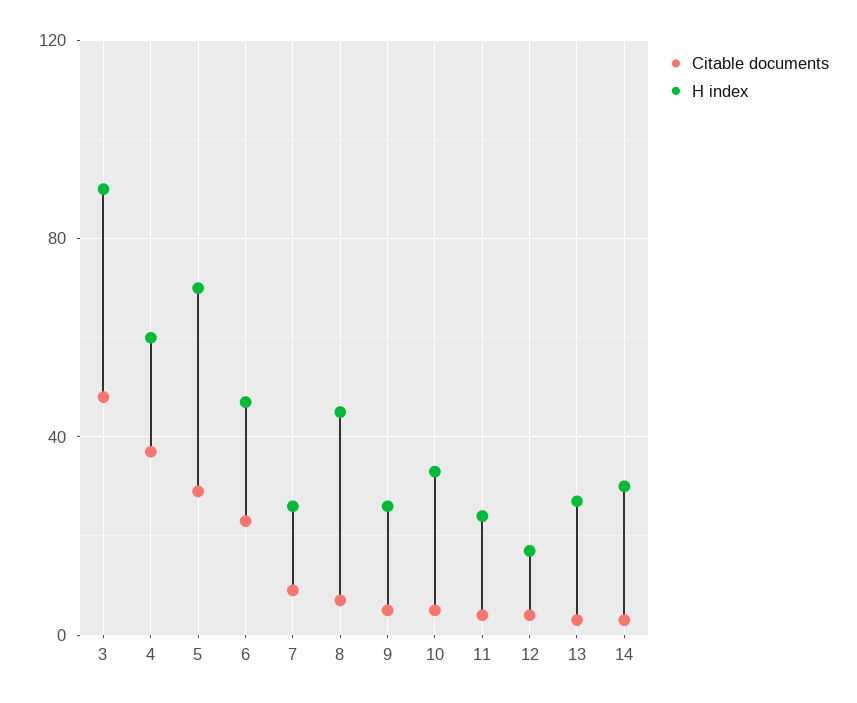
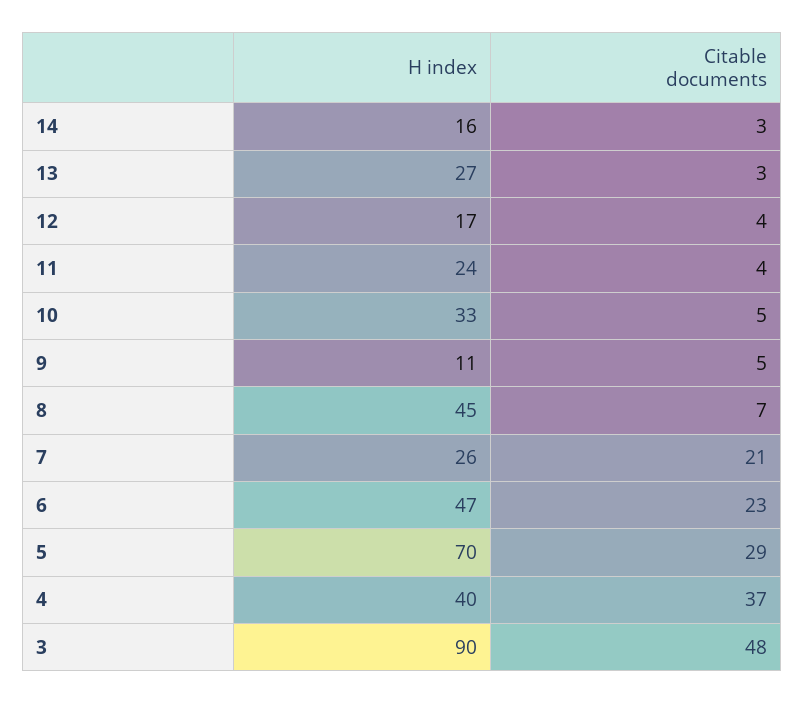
H index, 4: 60 -> 40
Citable documents, 7: 10 -> 21
H index, 9: 25 -> 11
H index, 14: 30 -> 16

